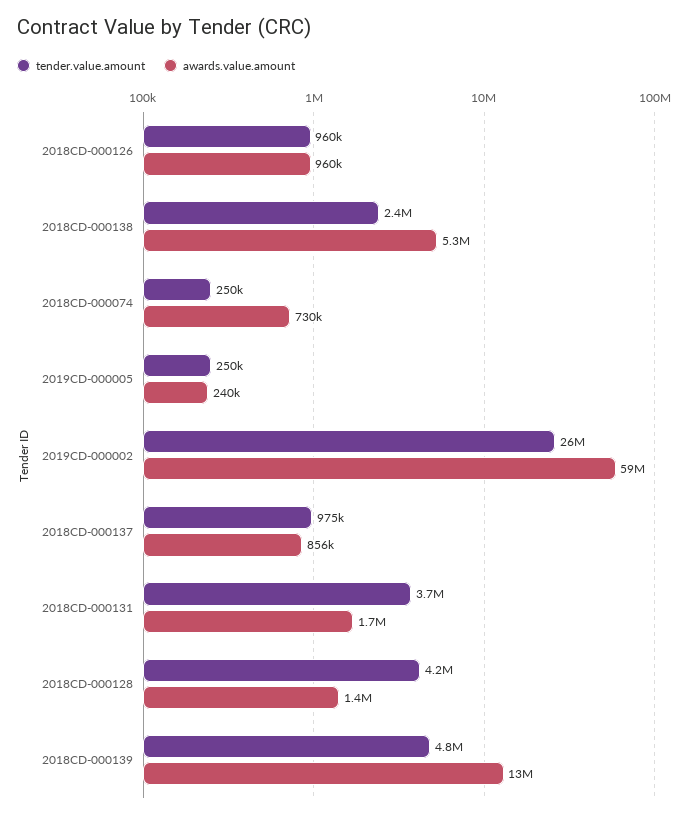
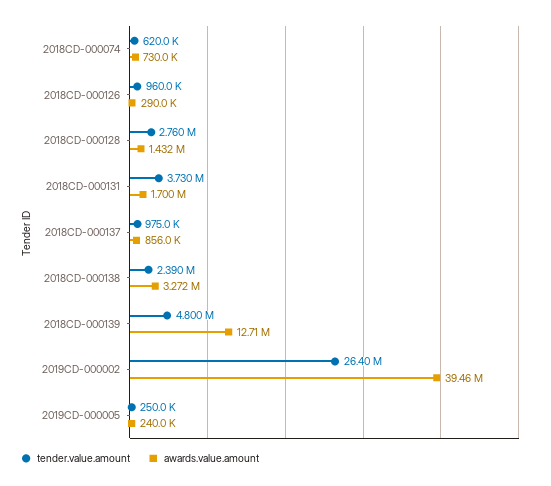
awards.value.amount, 2018CD-000126: 960000 -> 290000
awards.value.amount, 2018CD-000138: 5300000 -> 3272000
tender.value.amount, 2018CD-000074: 250000 -> 620000
awards.value.amount, 2019CD-000002: 59000000 -> 39460000
tender.value.amount, 2018CD-000128: 4200000 -> 2760000

